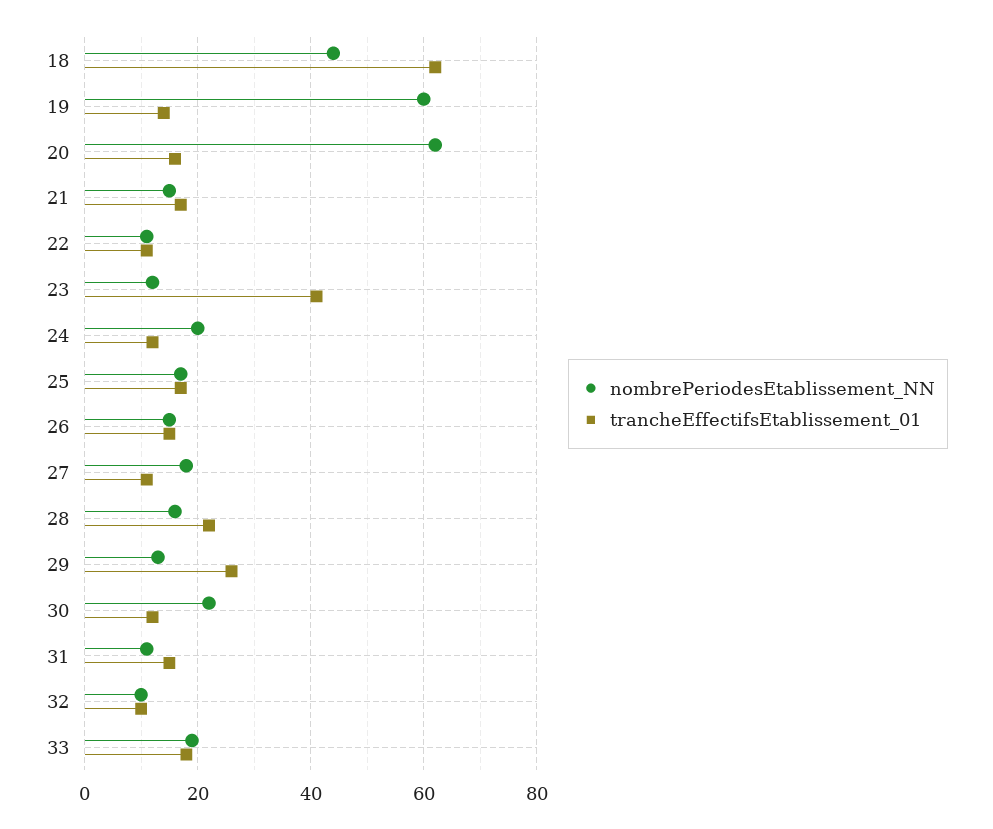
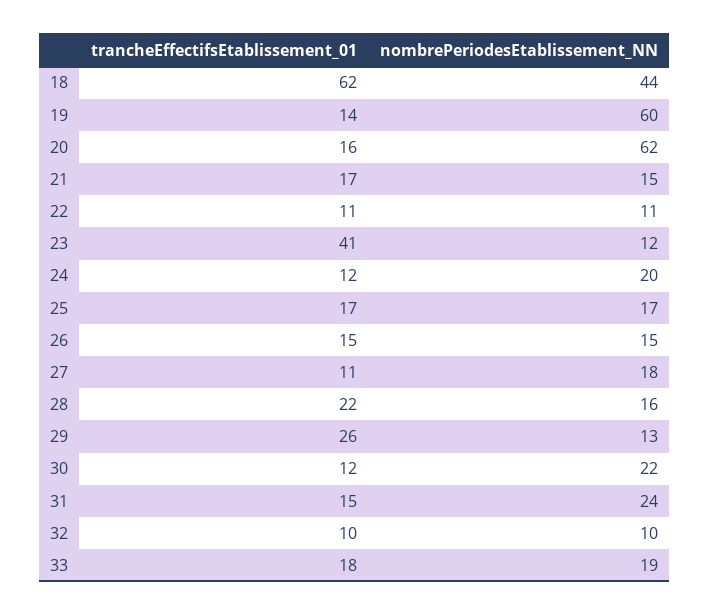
nombrePeriodesEtablissement_NN, 31: 10 -> 24

